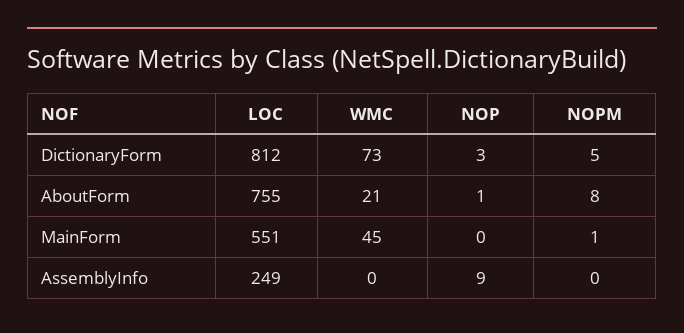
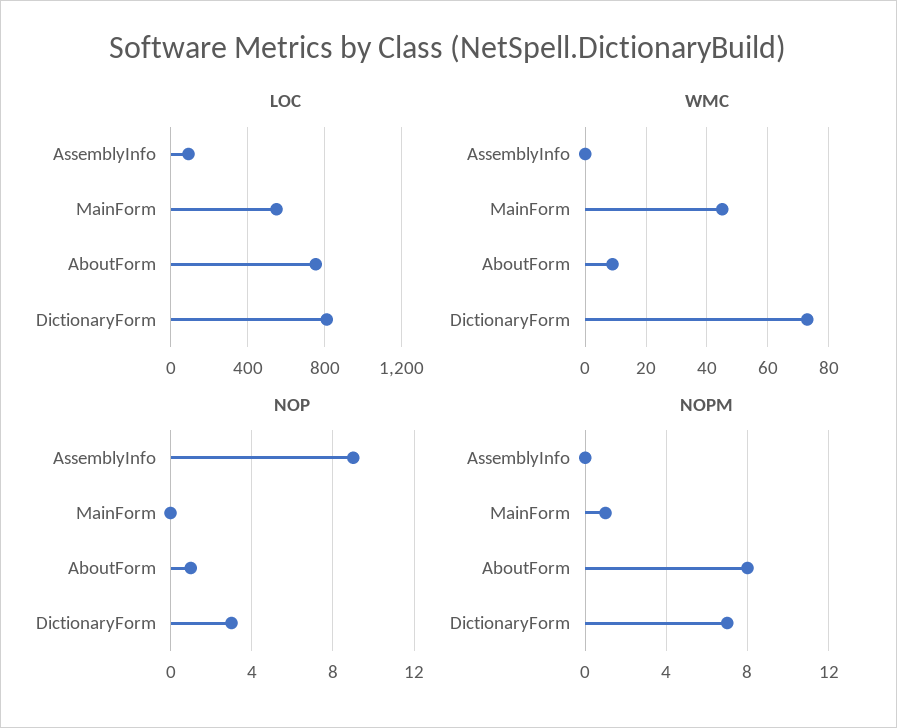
NOPM, DictionaryForm: 5 -> 7
WMC, AboutForm: 21 -> 10
LOC, AssemblyInfo: 249 -> 100

